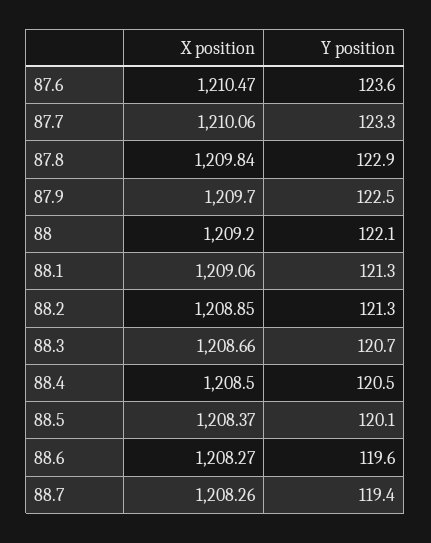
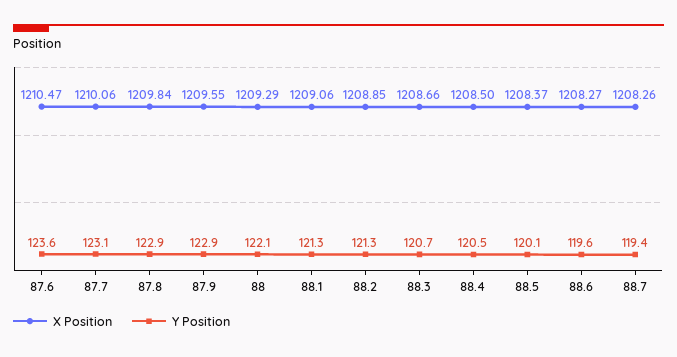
Y position, 87.7: 123.3 -> 123.1
X position, 87.9: 1209.7 -> 1209.55
Y position, 87.9: 122.5 -> 122.9
X position, 88: 1209.2 -> 1209.29

